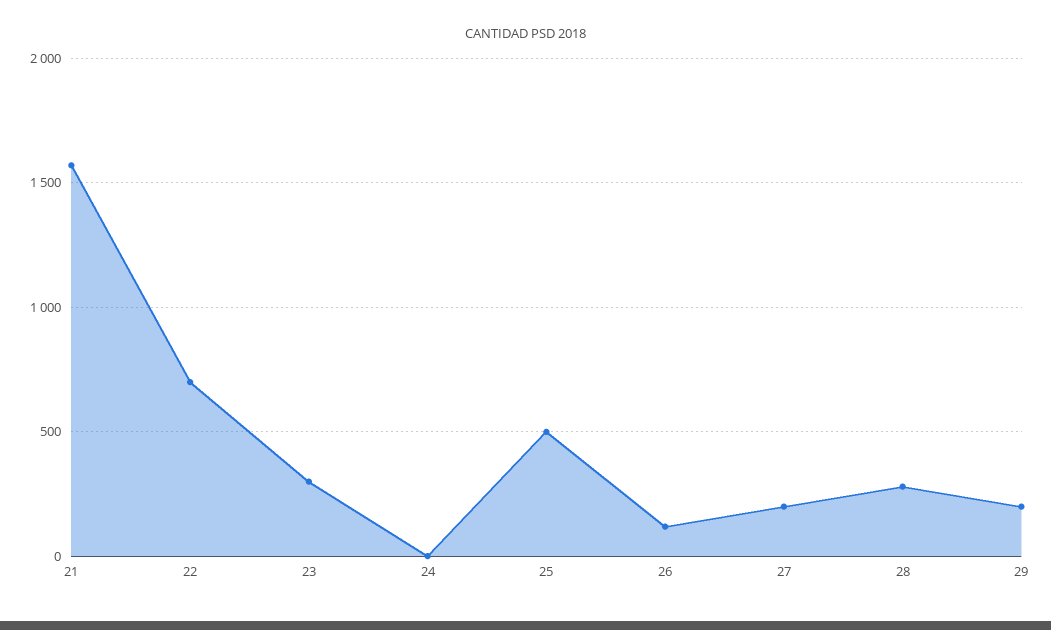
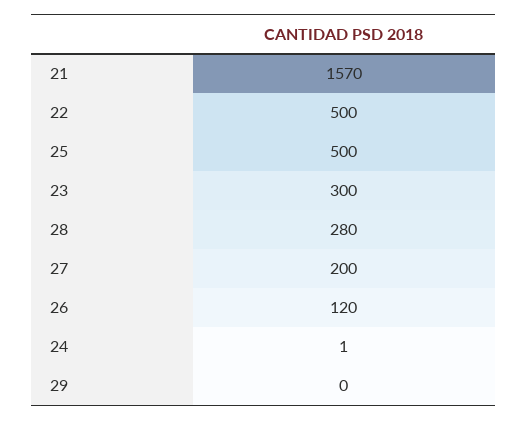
22: 700 -> 500
29: 200 -> 0

